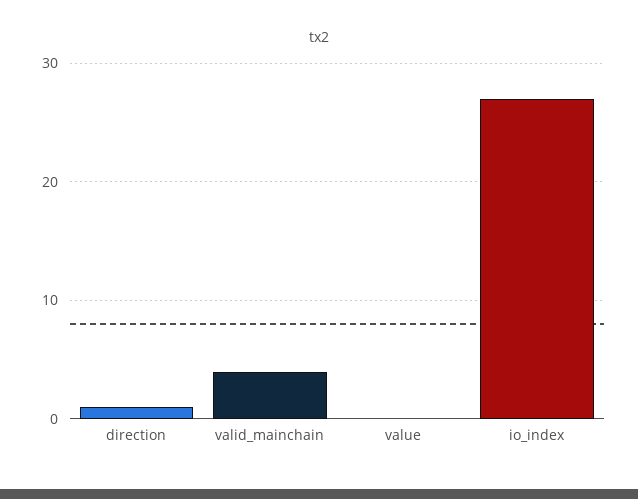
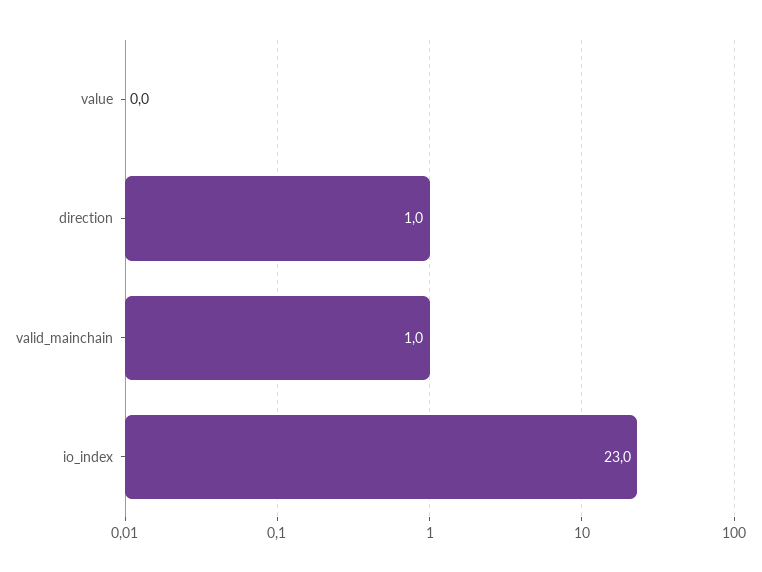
valid_mainchain: 4 -> 1
io_index: 27 -> 23

